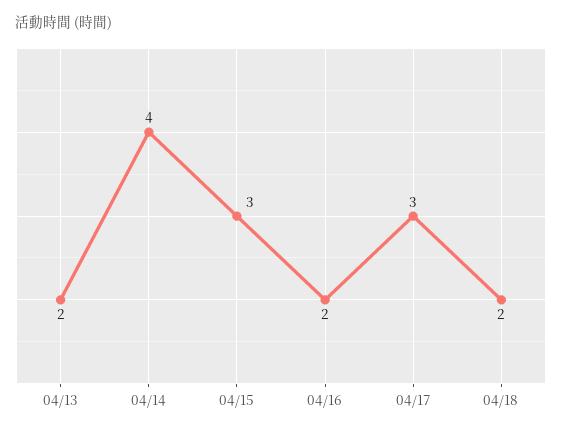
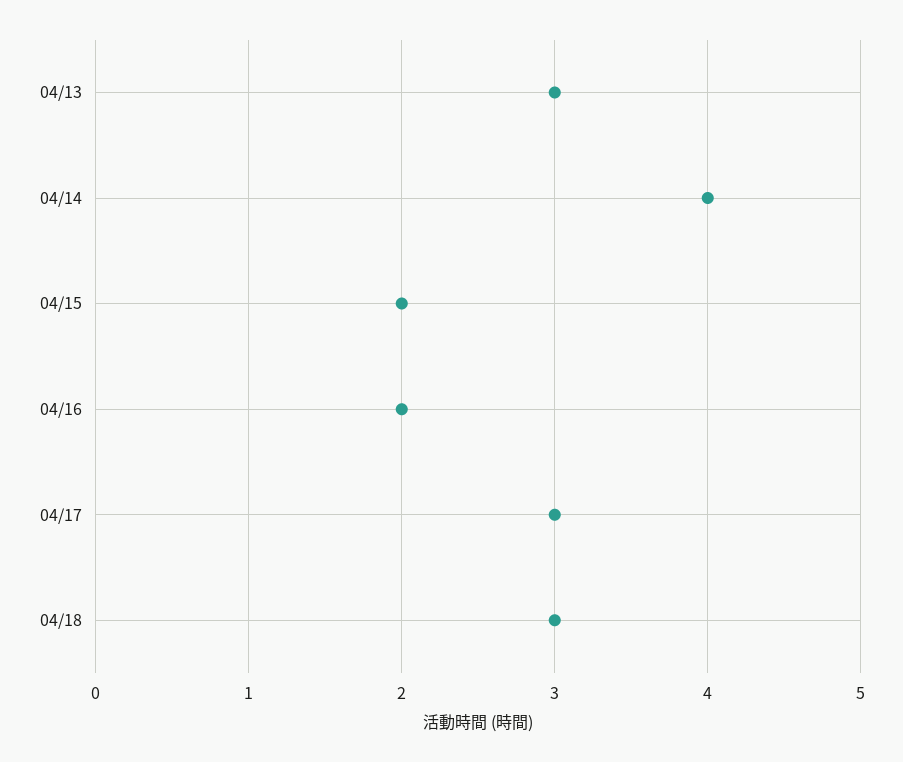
04/13: 2 -> 3
04/15: 3 -> 2
04/18: 2 -> 3

